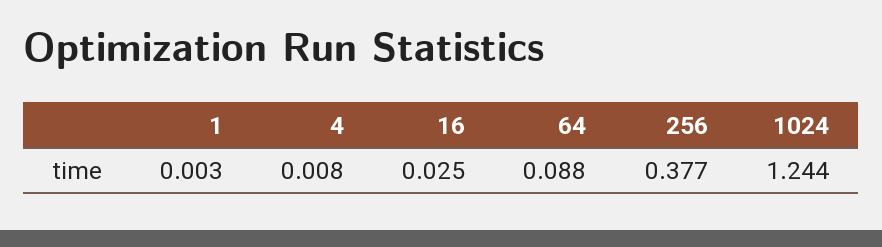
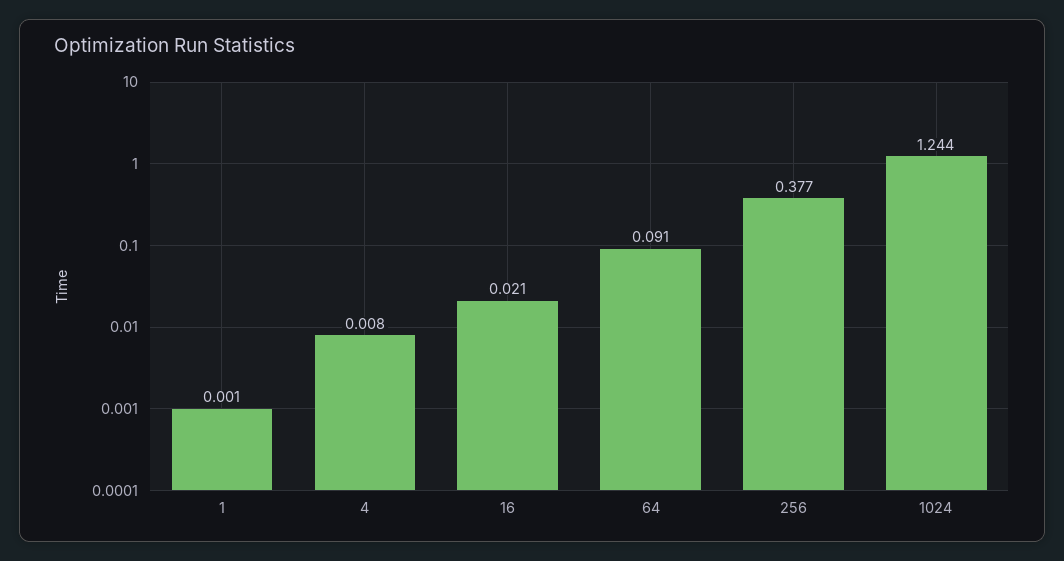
1: 0.003 -> 0.001
16: 0.025 -> 0.021
64: 0.088 -> 0.091

